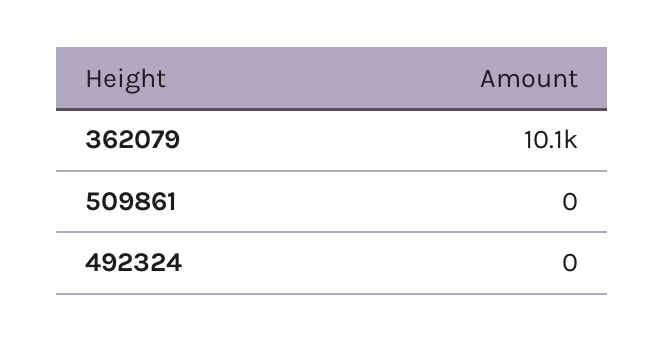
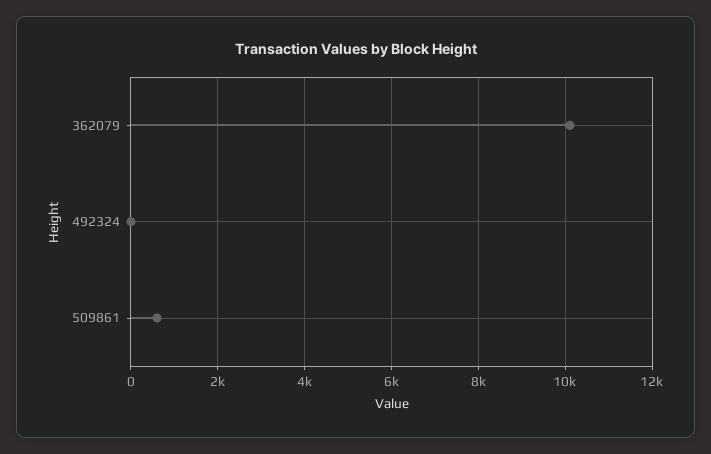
509861: 0 -> 600

